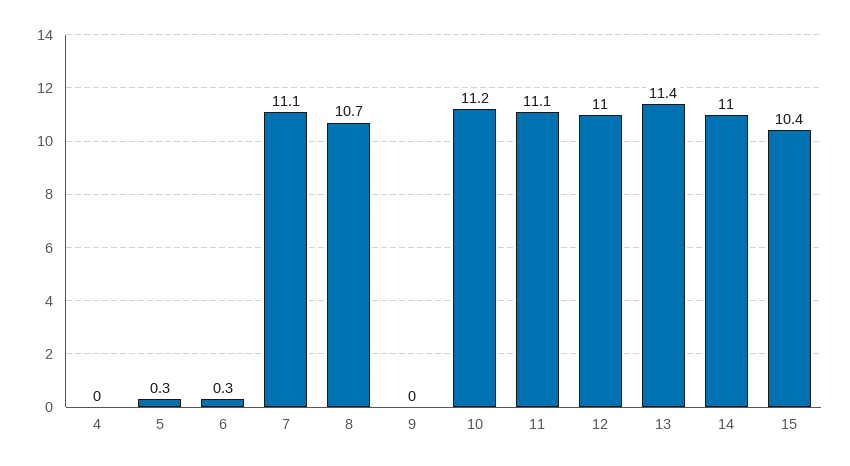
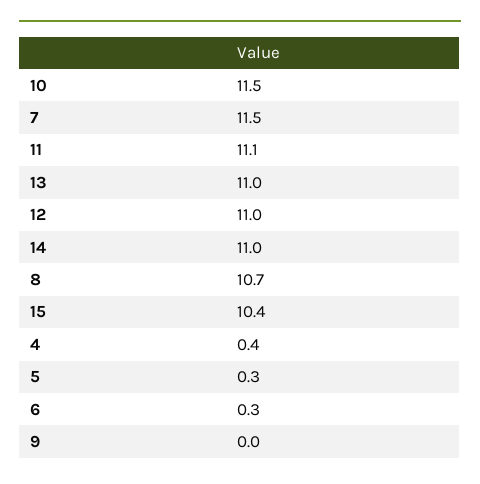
4: 0 -> 0.4
7: 11.1 -> 11.5
10: 11.2 -> 11.5
13: 11.4 -> 11

